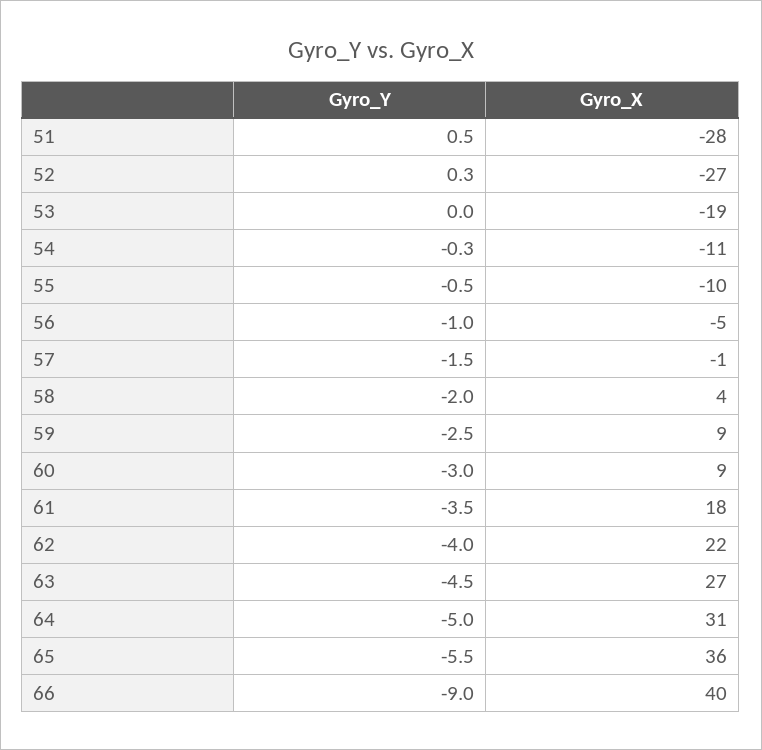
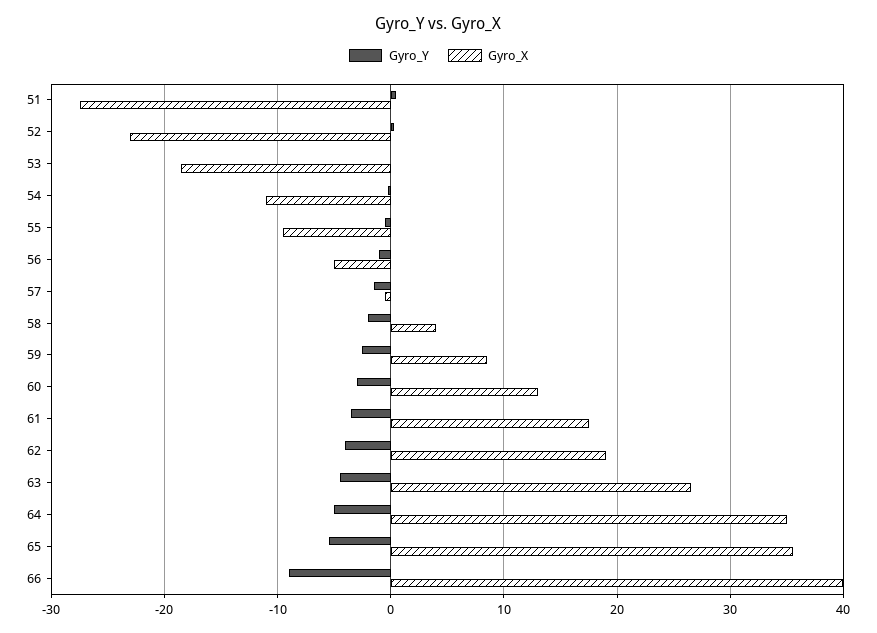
Gyro_X, 52: -27 -> -23
Gyro_X, 60: 9 -> 13
Gyro_X, 62: 22 -> 19
Gyro_X, 64: 31 -> 35

